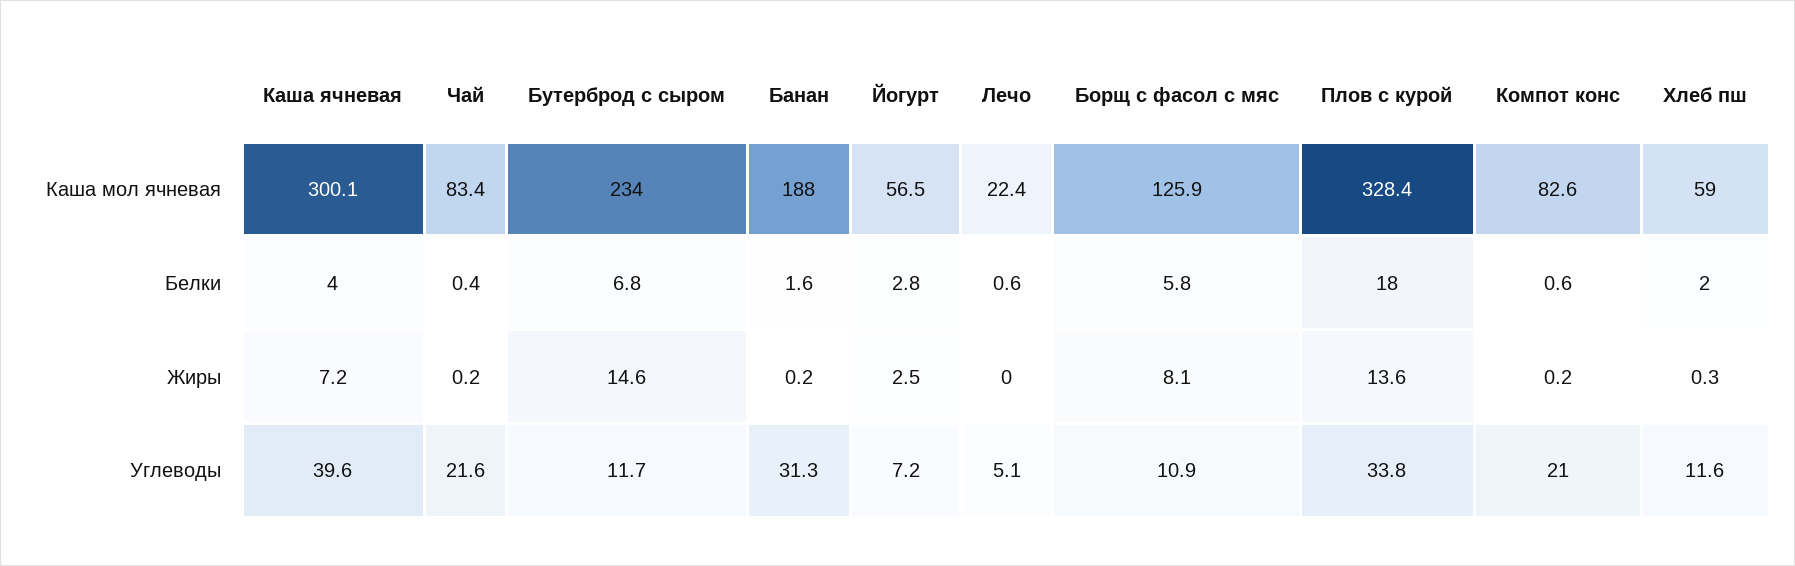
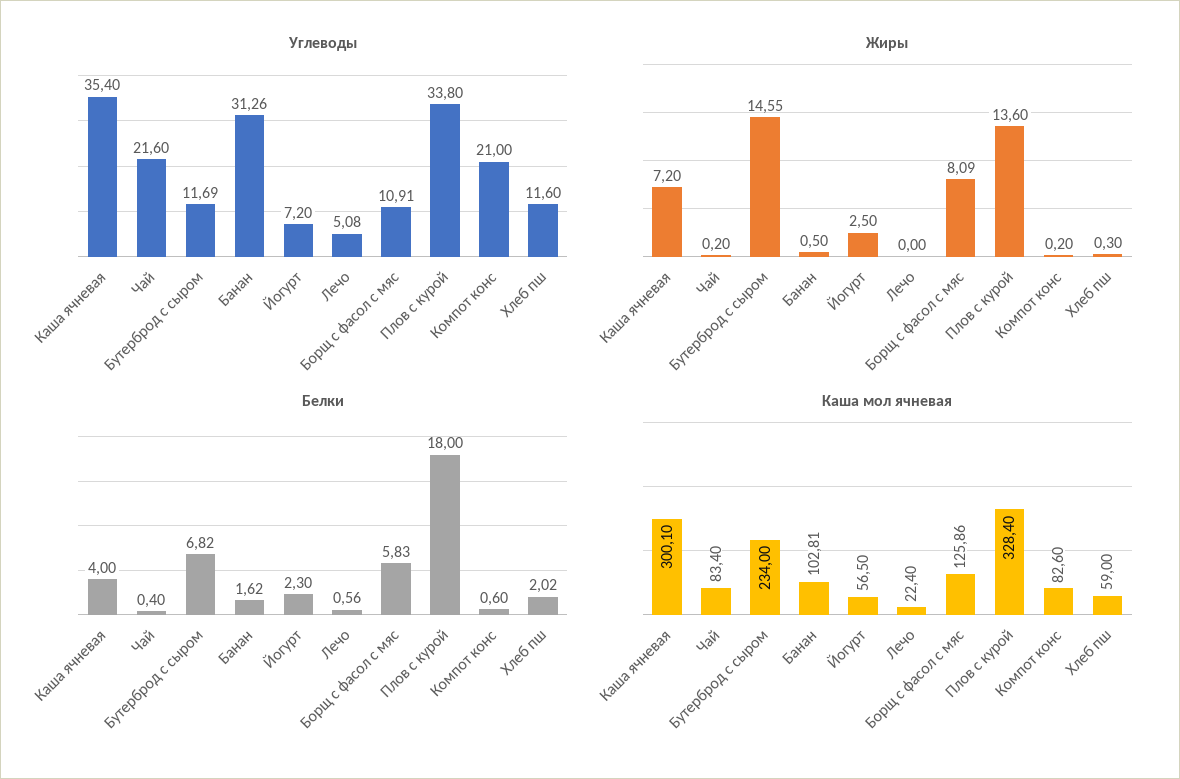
Каша мол ячневая, Банан: 188 -> 102.81
Белки, Йогурт: 2.8 -> 2.3
Жиры, Банан: 0.2 -> 0.5
Углеводы, Каша ячневая: 39.6 -> 35.4

